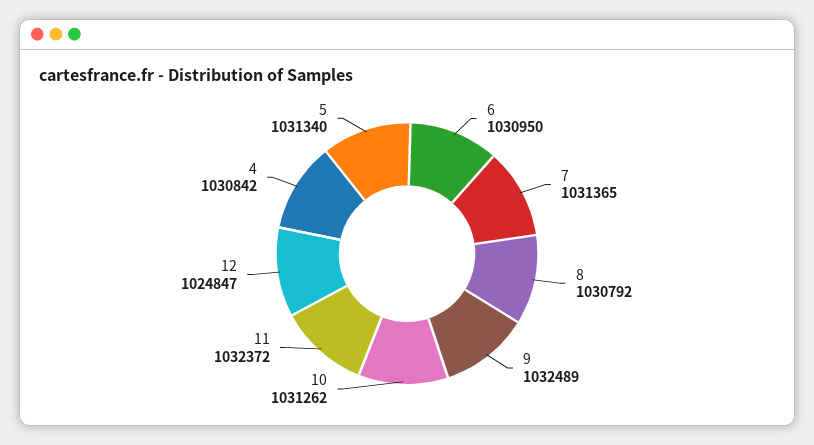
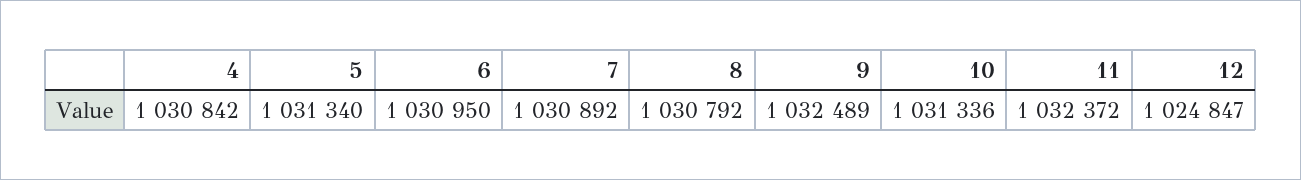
7: 1031365 -> 1030892
10: 1031262 -> 1031336

